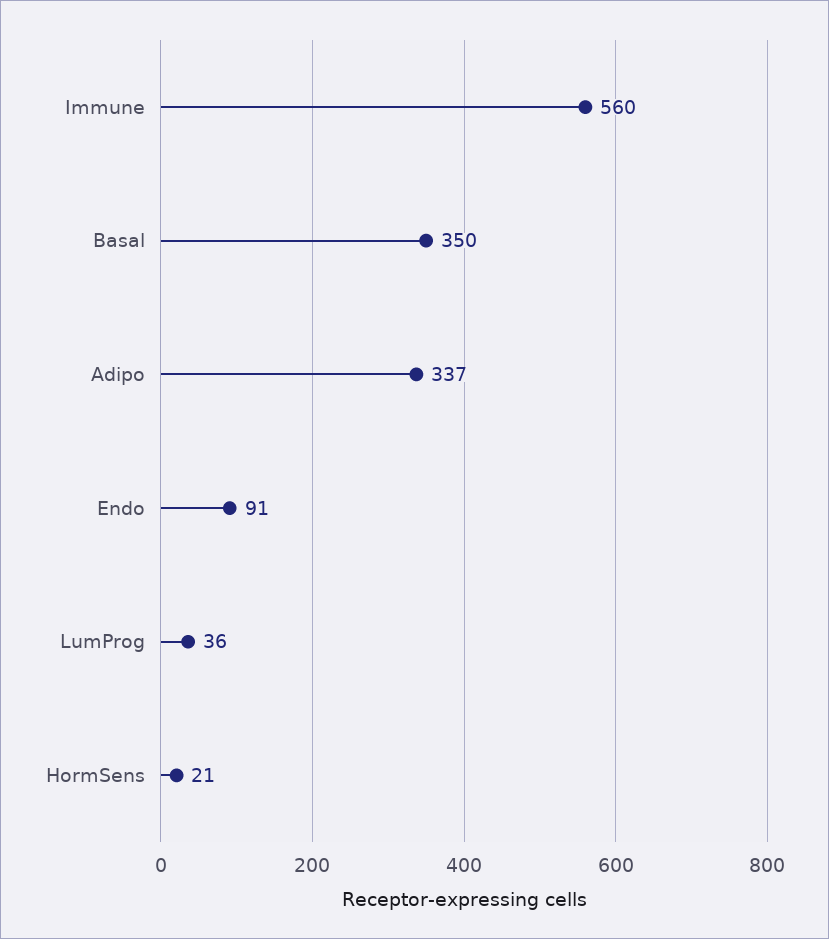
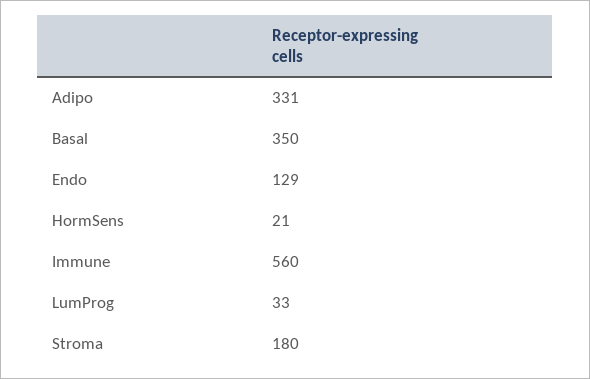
Adipo: 337 -> 331
Endo: 91 -> 129
LumProg: 36 -> 33
Stroma: none -> 180

